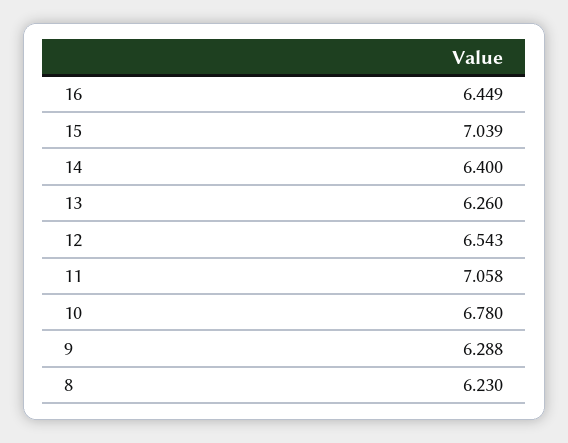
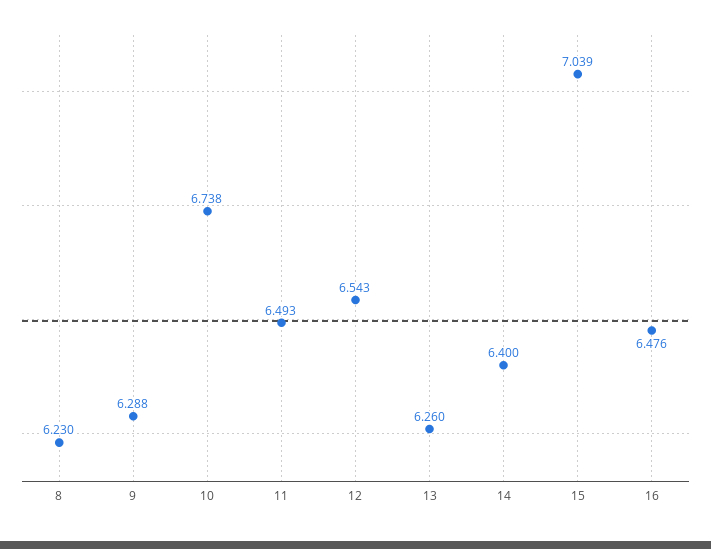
16: 6.449 -> 6.476
11: 7.058 -> 6.493
10: 6.78 -> 6.738

